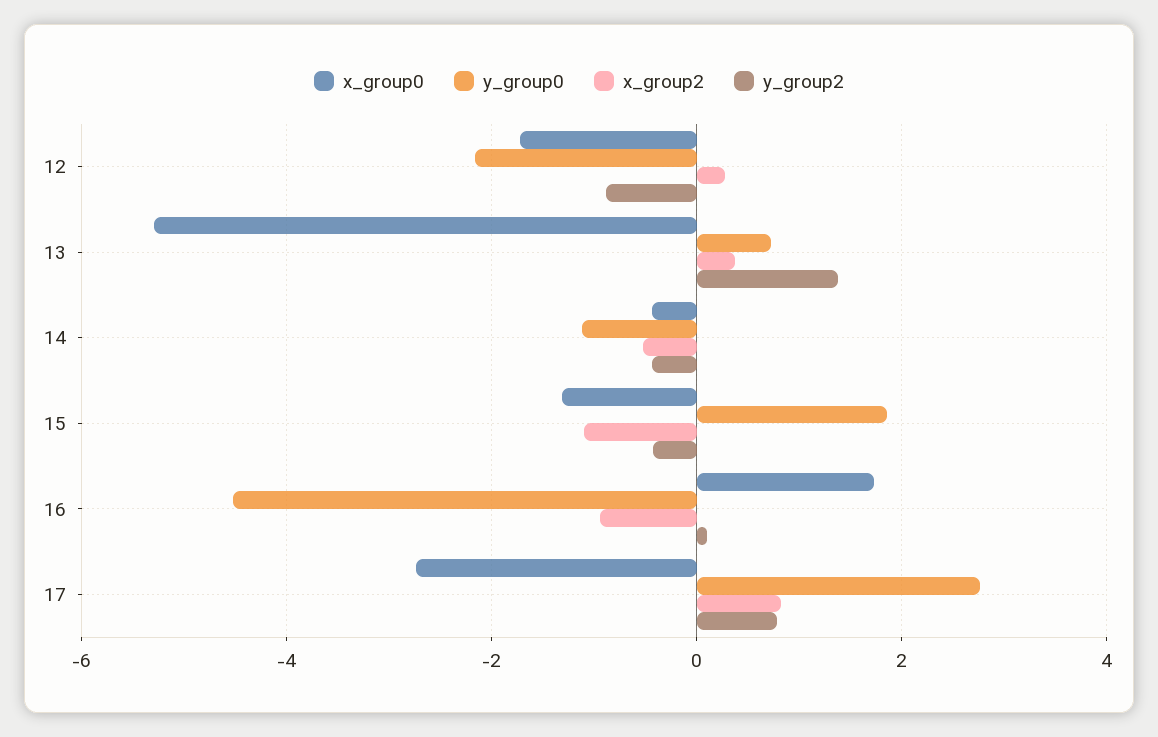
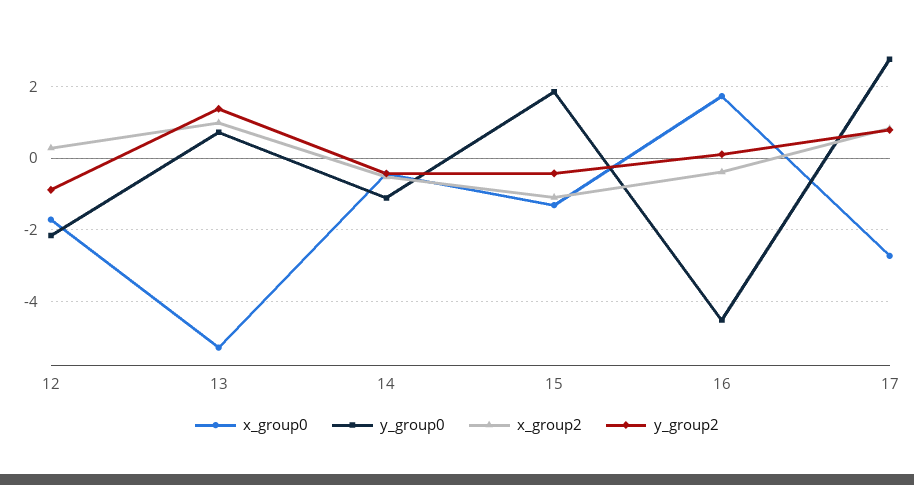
x_group2, 13: 0.4 -> 1
x_group2, 16: -1 -> -0.4

